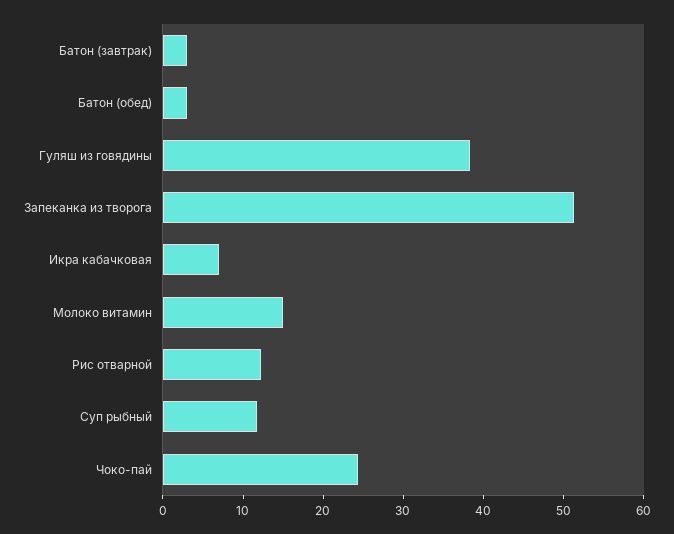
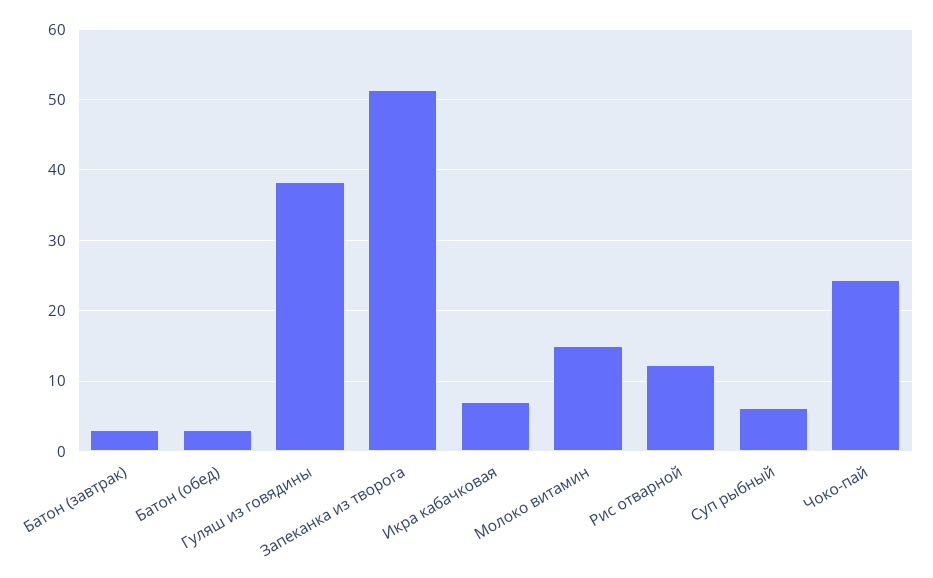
Суп рыбный: 12 -> 6

